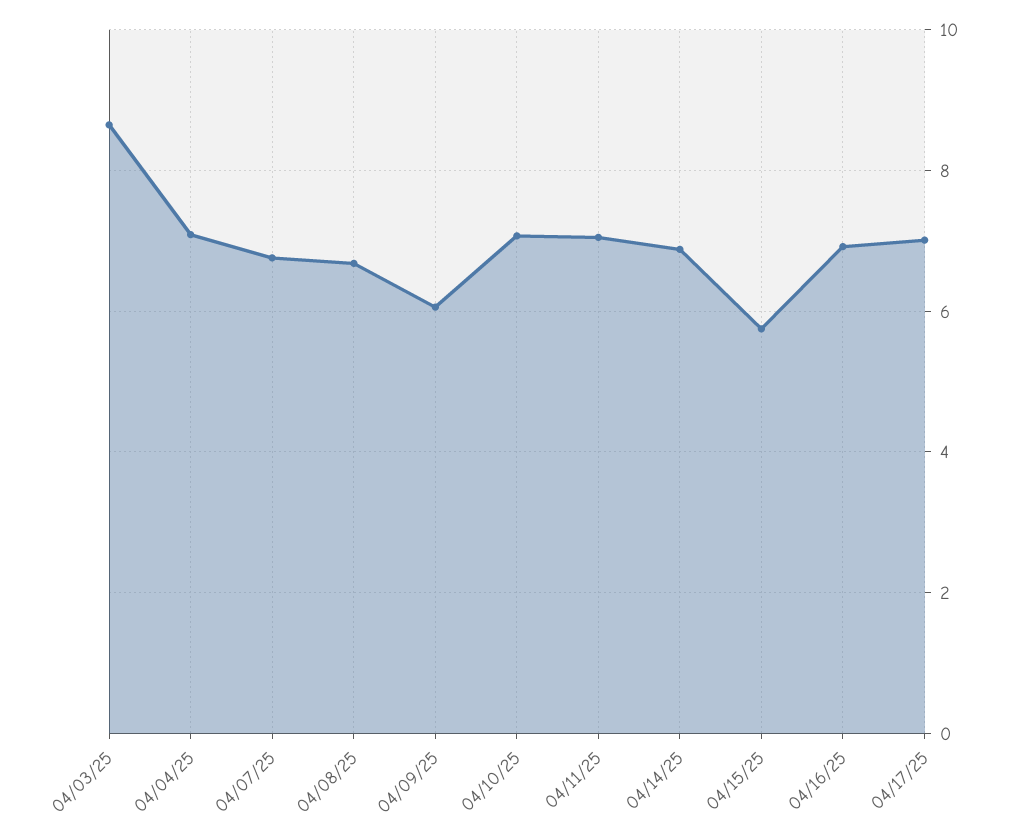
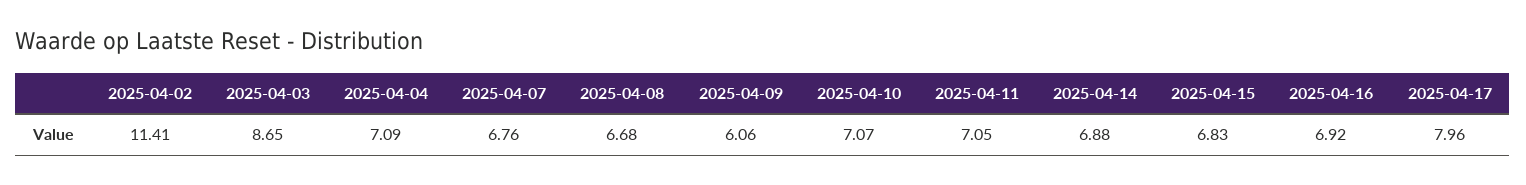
04/15/25: 5.8 -> 6.83
04/17/25: 7 -> 7.96
2025-04-02: none -> 11.41

